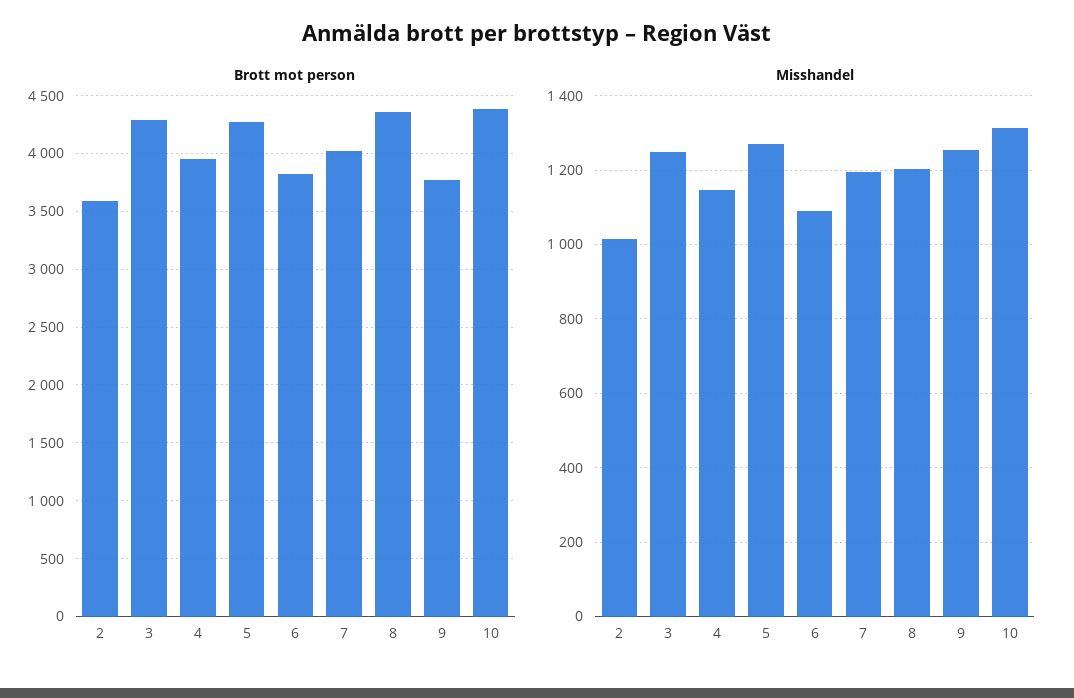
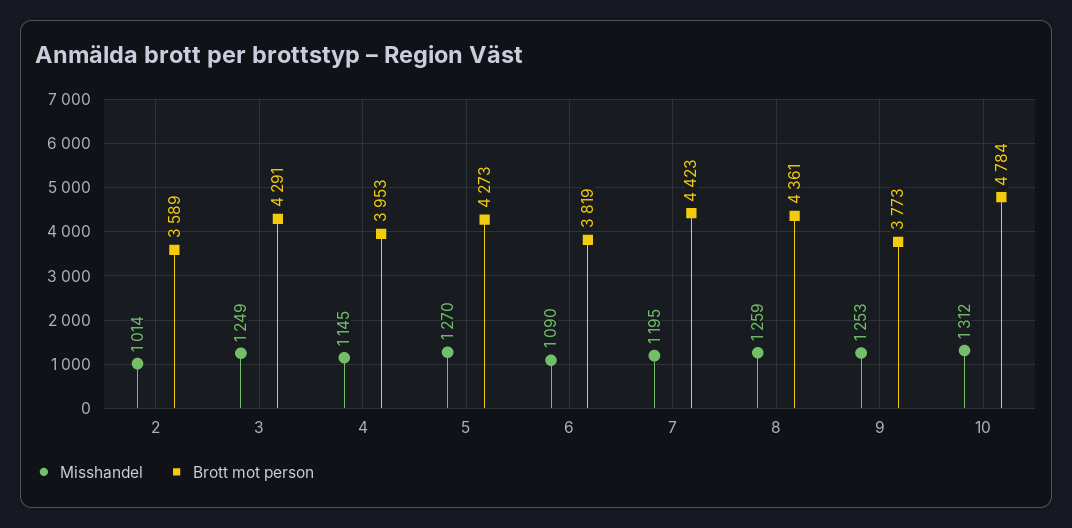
Brott mot person, 7: 4000 -> 4423
Brott mot person, 10: 4400 -> 4784
Misshandel, 8: 1200 -> 1259

